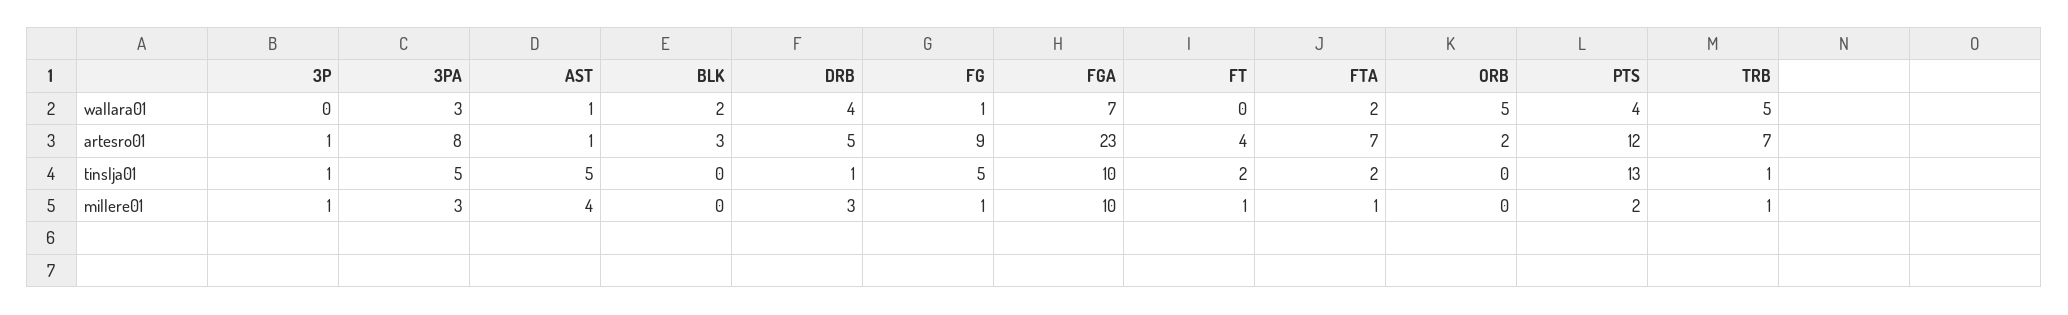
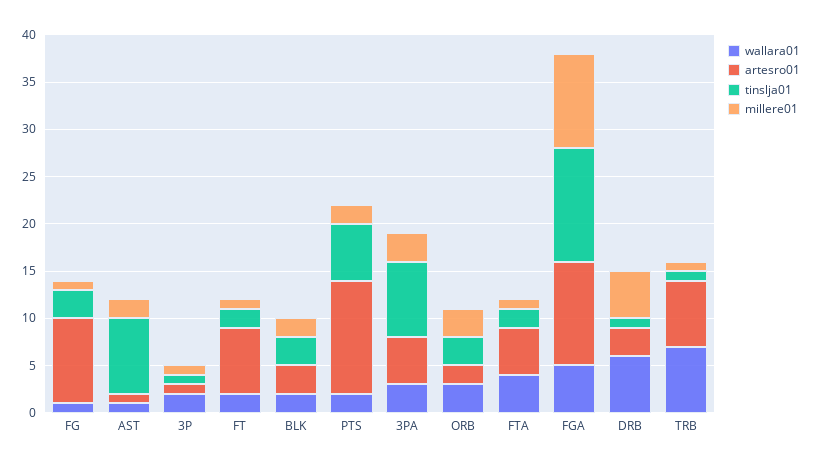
wallara01, 3P: 0 -> 2
wallara01, DRB: 4 -> 6
wallara01, FGA: 7 -> 5
wallara01, FT: 0 -> 2
wallara01, FTA: 2 -> 4
wallara01, ORB: 5 -> 3
wallara01, PTS: 4 -> 2
wallara01, TRB: 5 -> 7
artesro01, 3PA: 8 -> 5
artesro01, DRB: 5 -> 3
artesro01, FGA: 23 -> 11
artesro01, FT: 4 -> 7
artesro01, FTA: 7 -> 5
tinslja01, 3PA: 5 -> 8
tinslja01, AST: 5 -> 8
tinslja01, BLK: 0 -> 3
tinslja01, FG: 5 -> 3
tinslja01, FGA: 10 -> 12
tinslja01, ORB: 0 -> 3
tinslja01, PTS: 13 -> 6
millere01, AST: 4 -> 2
millere01, BLK: 0 -> 2
millere01, DRB: 3 -> 5
millere01, ORB: 0 -> 3

